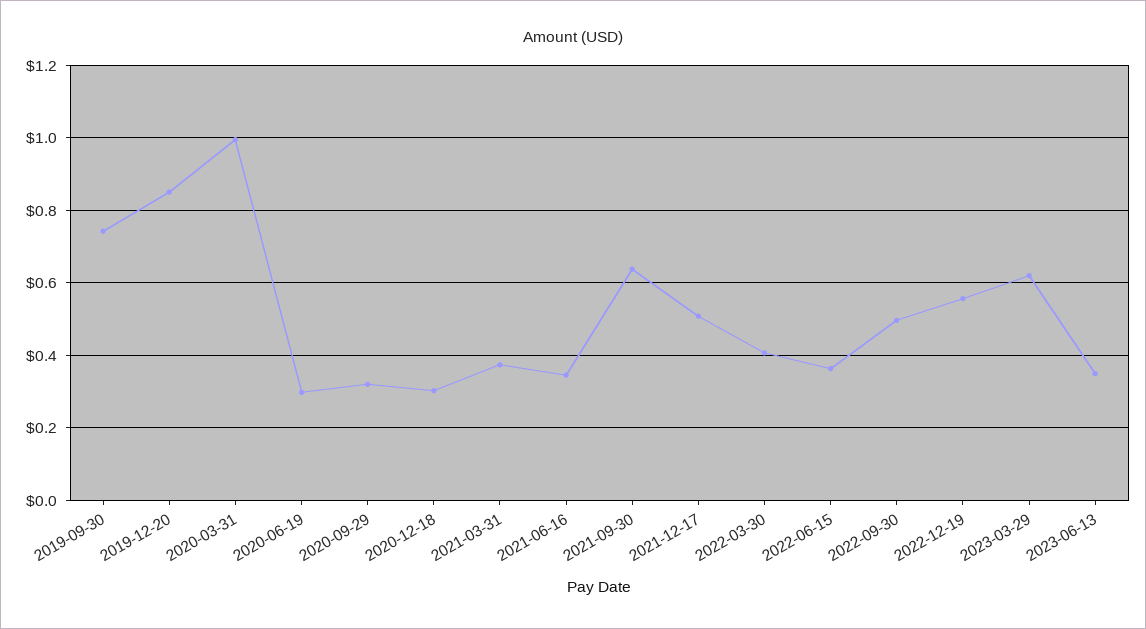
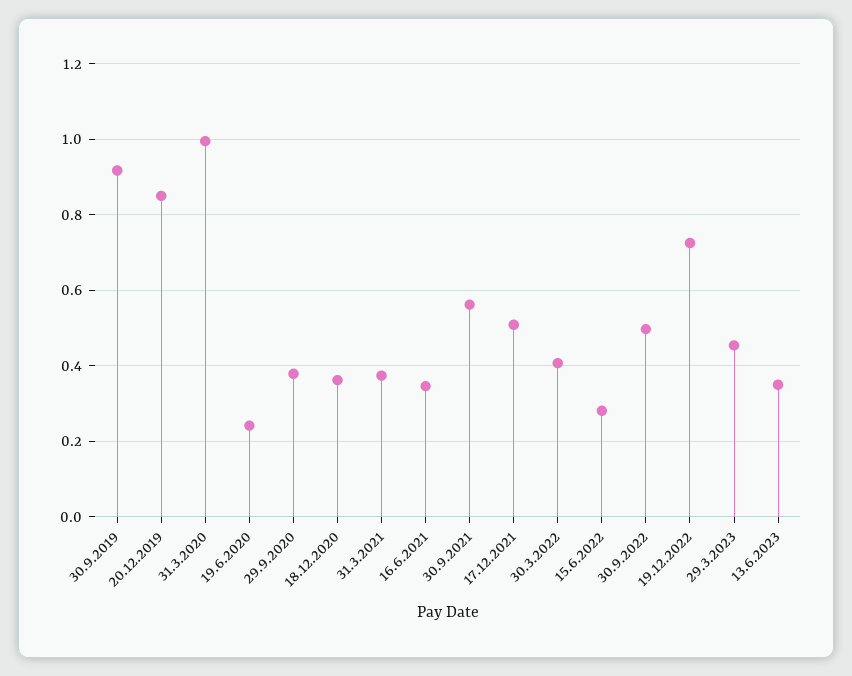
2019-09-30: 0.74 -> 0.92
2020-06-19: 0.3 -> 0.24
2020-09-29: 0.32 -> 0.38
2020-12-18: 0.3 -> 0.36
2021-09-30: 0.64 -> 0.56
2022-06-15: 0.36 -> 0.28
2022-12-19: 0.56 -> 0.72
2023-03-29: 0.62 -> 0.46

